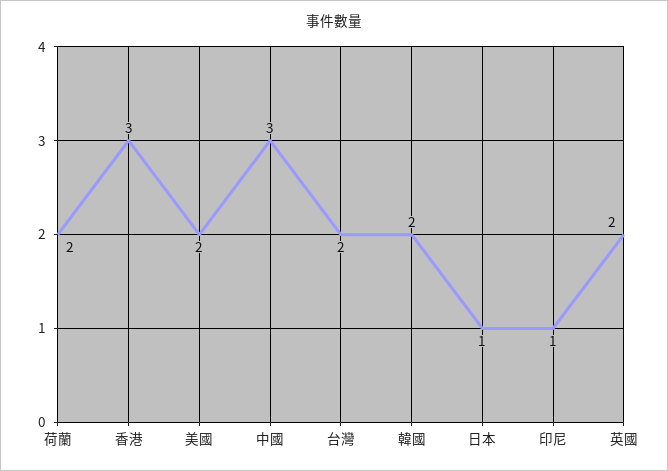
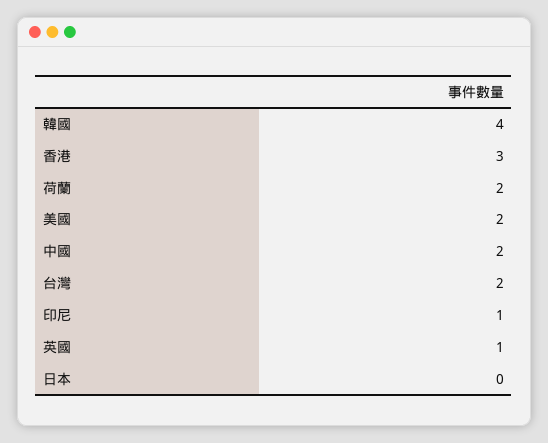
中國: 3 -> 2
韓國: 2 -> 4
日本: 1 -> 0
英國: 2 -> 1

